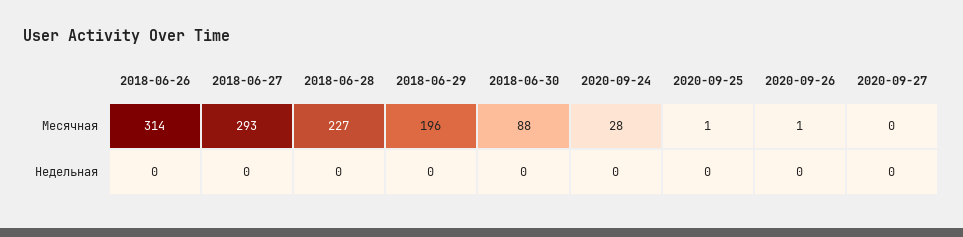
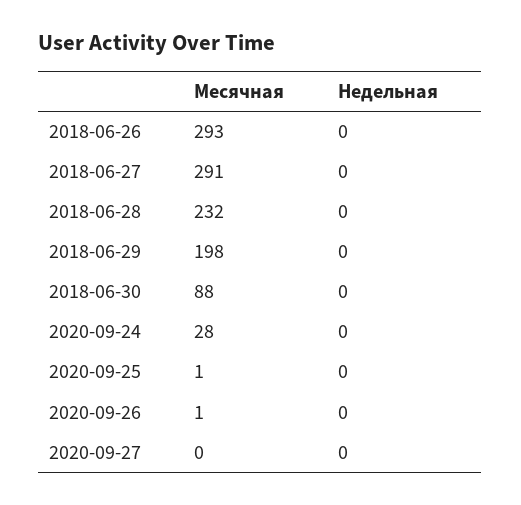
2018-06-26, Месячная: 314 -> 293
2018-06-27, Месячная: 293 -> 291
2018-06-28, Месячная: 227 -> 232
2018-06-29, Месячная: 196 -> 198

